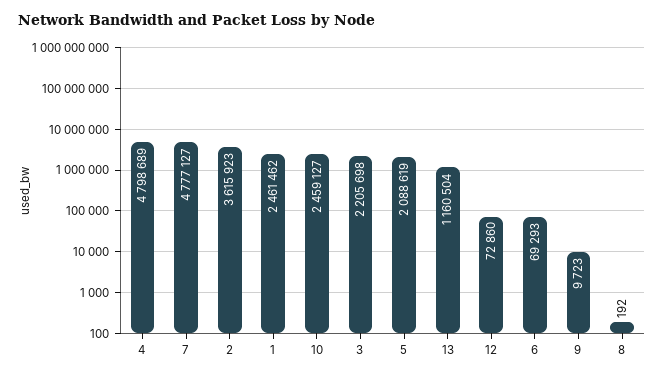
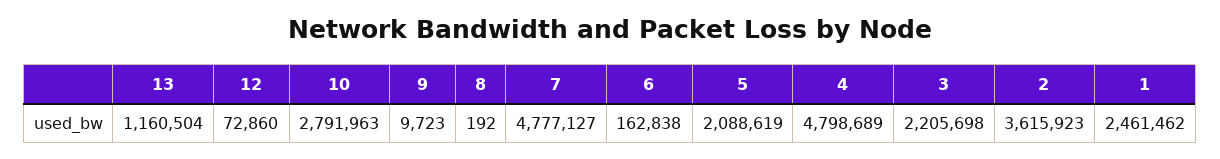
10: 2459127 -> 2791963
6: 69293 -> 162838

